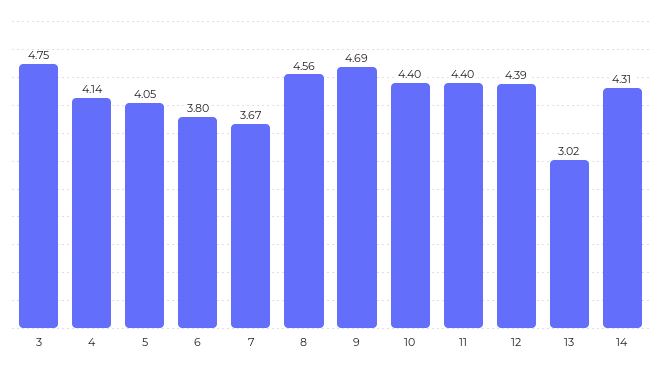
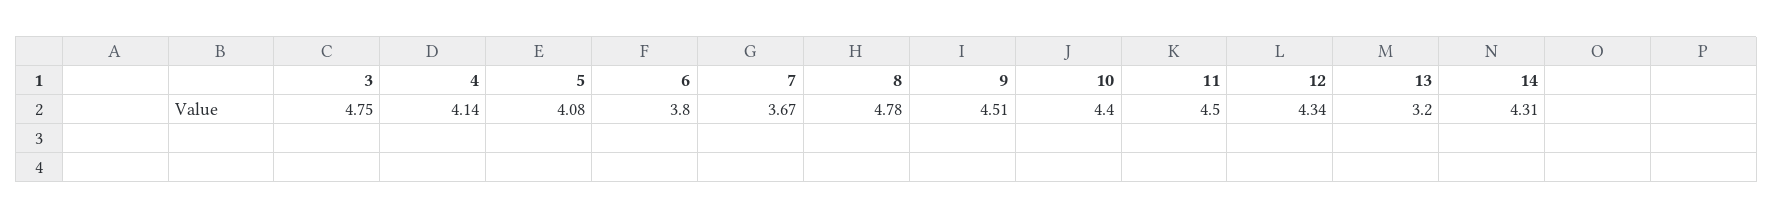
5: 4.05 -> 4.08
8: 4.56 -> 4.78
9: 4.69 -> 4.51
11: 4.4 -> 4.5
12: 4.39 -> 4.34
13: 3.02 -> 3.2

